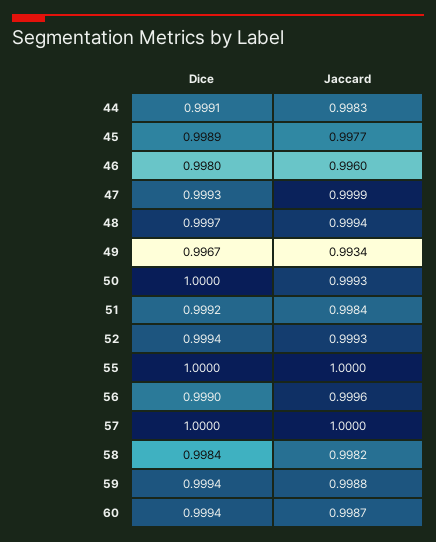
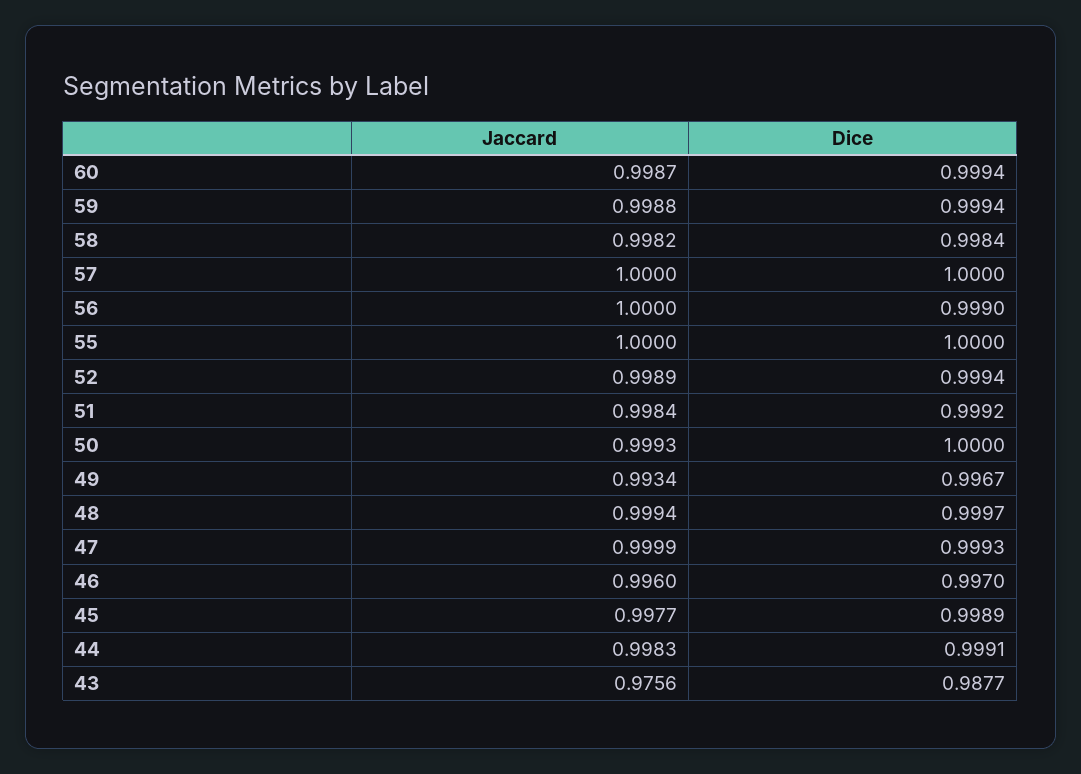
Dice, 46: 0.998 -> 0.997
Jaccard, 52: 0.9993 -> 0.9989
Jaccard, 56: 0.9996 -> 1
Jaccard, 43: none -> 0.9756
Dice, 43: none -> 0.9877

